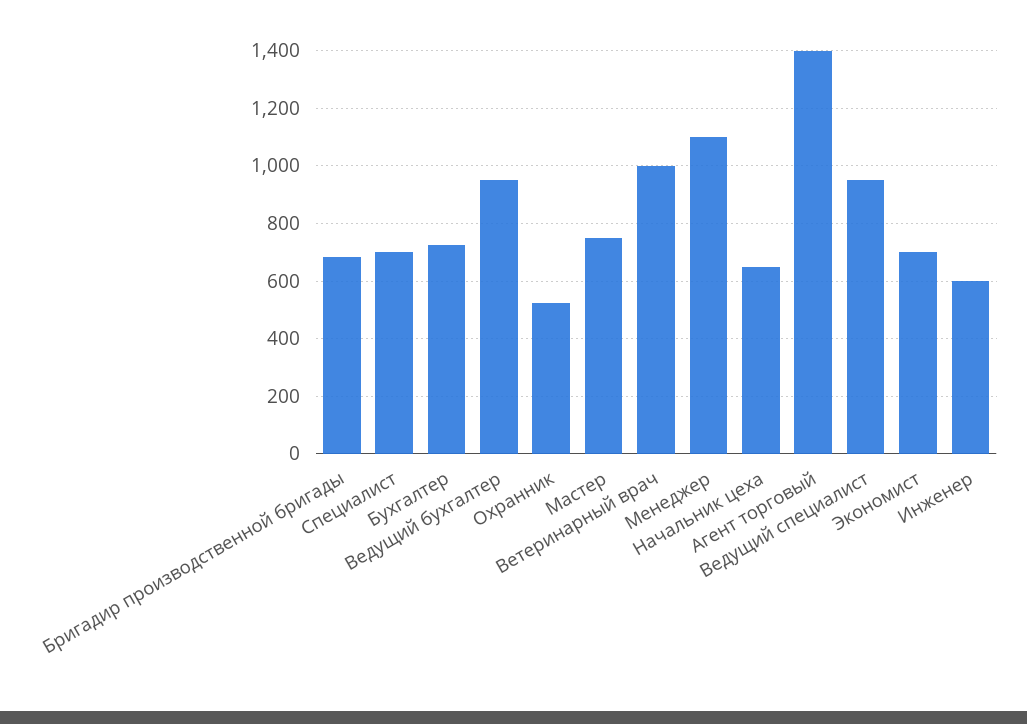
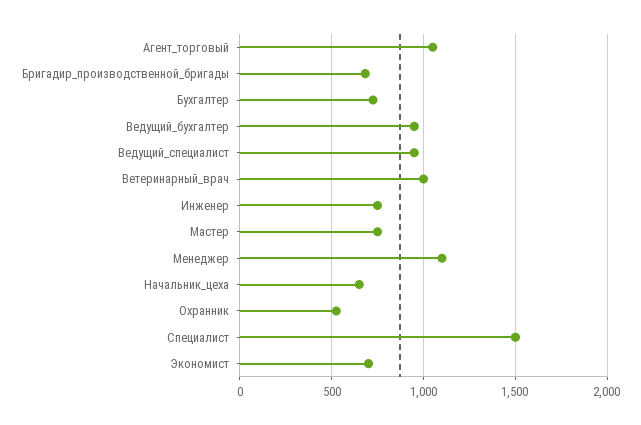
Специалист: 700 -> 1500
Агент торговый: 1400 -> 1050
Инженер: 600 -> 750

